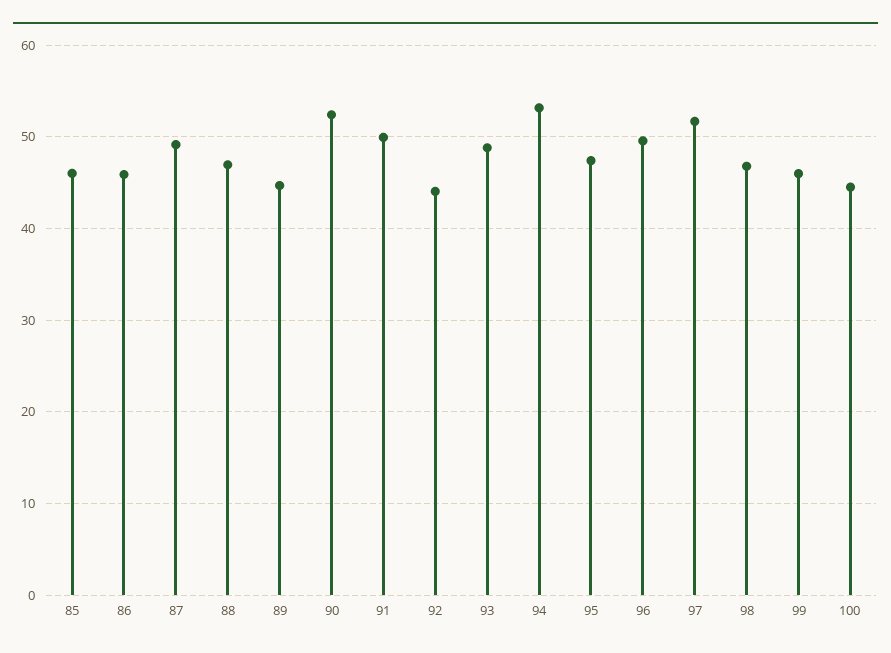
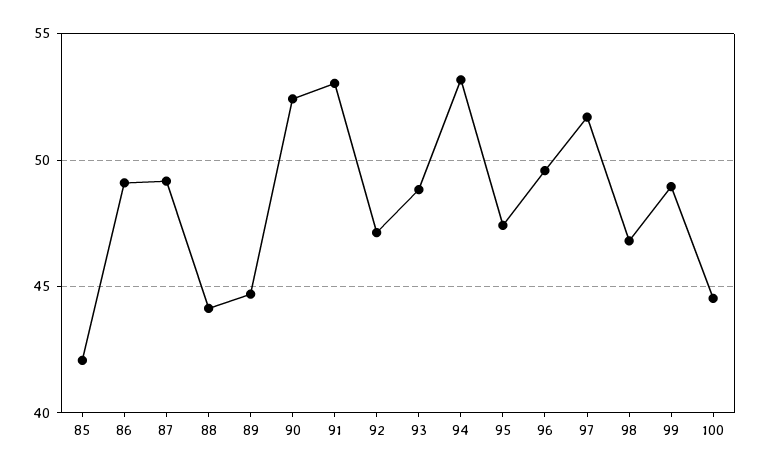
85: 46 -> 42
86: 46 -> 49
88: 47 -> 44
91: 50 -> 53
92: 44 -> 47
99: 46 -> 49

